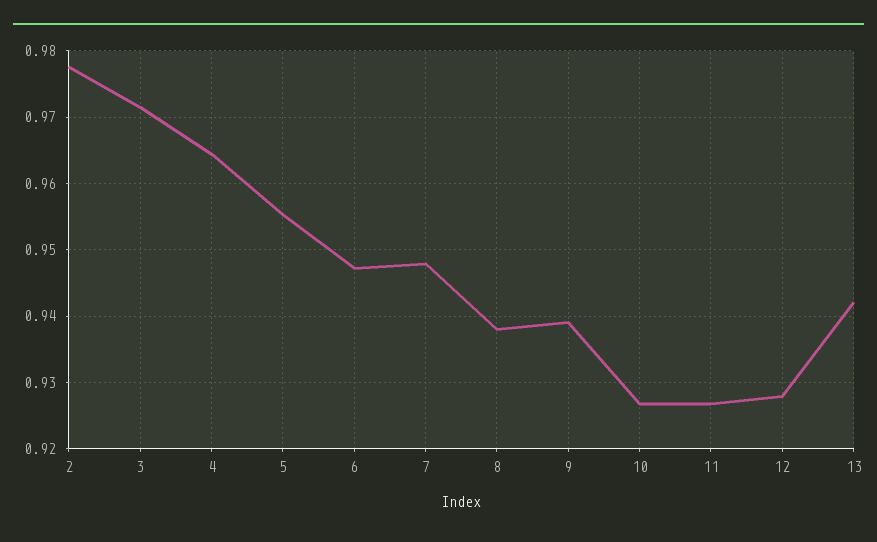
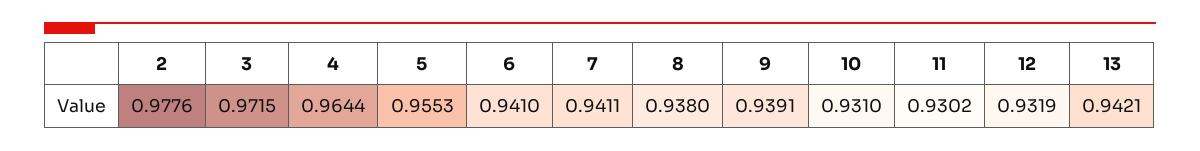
6: 0.947 -> 0.941
7: 0.948 -> 0.9411
10: 0.927 -> 0.931
11: 0.927 -> 0.9302
12: 0.928 -> 0.9319

